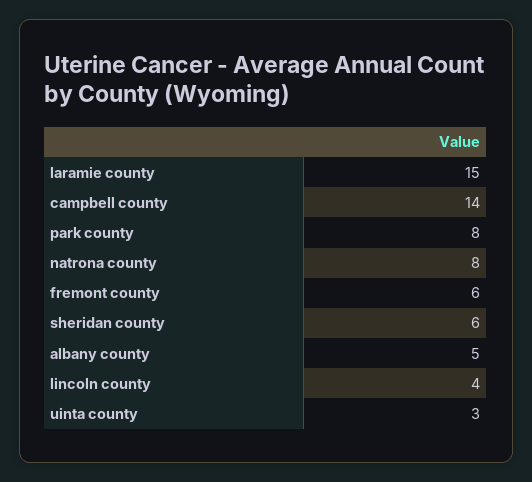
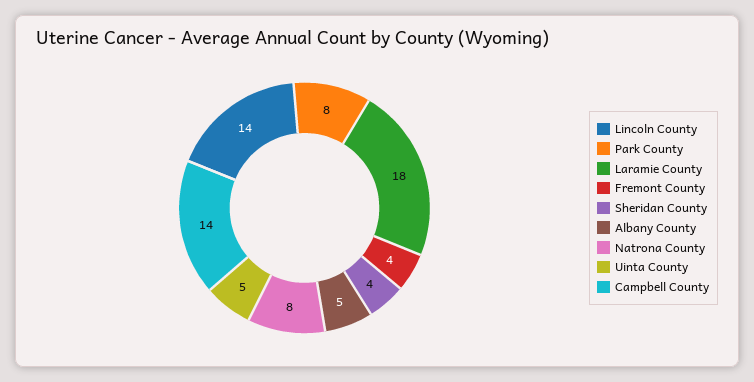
laramie county: 15 -> 18
fremont county: 6 -> 4
sheridan county: 6 -> 4
lincoln county: 4 -> 14
uinta county: 3 -> 5

